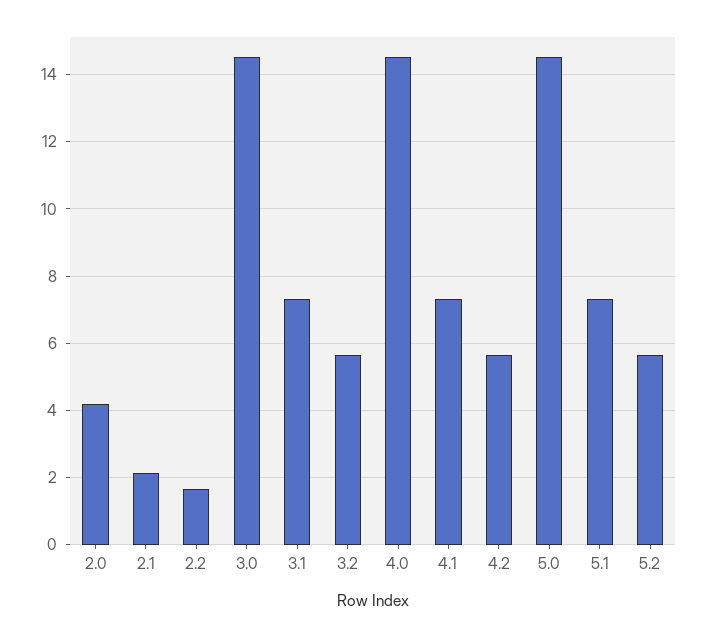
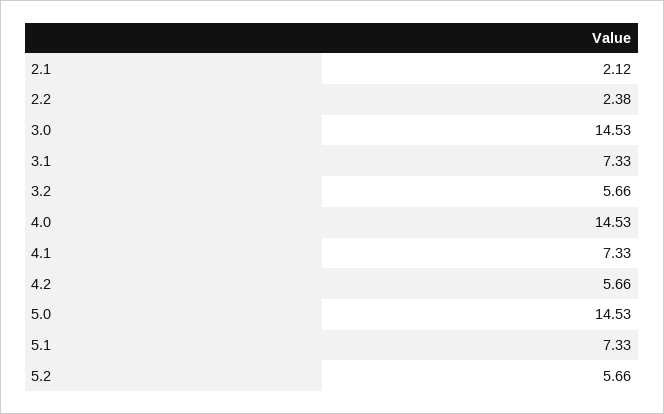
2.0: 4.2 -> none
2.2: 1.6 -> 2.38

